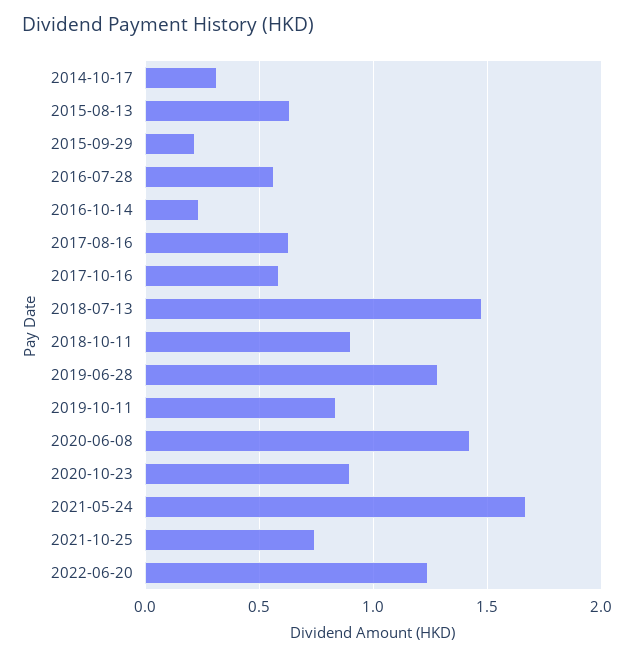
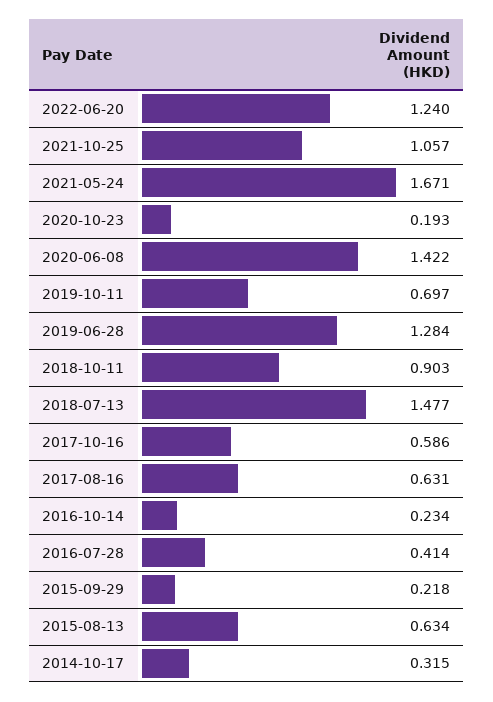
2016-07-28: 0.55 -> 0.414
2019-10-11: 0.85 -> 0.697
2020-10-23: 0.9 -> 0.193
2021-10-25: 0.75 -> 1.057

